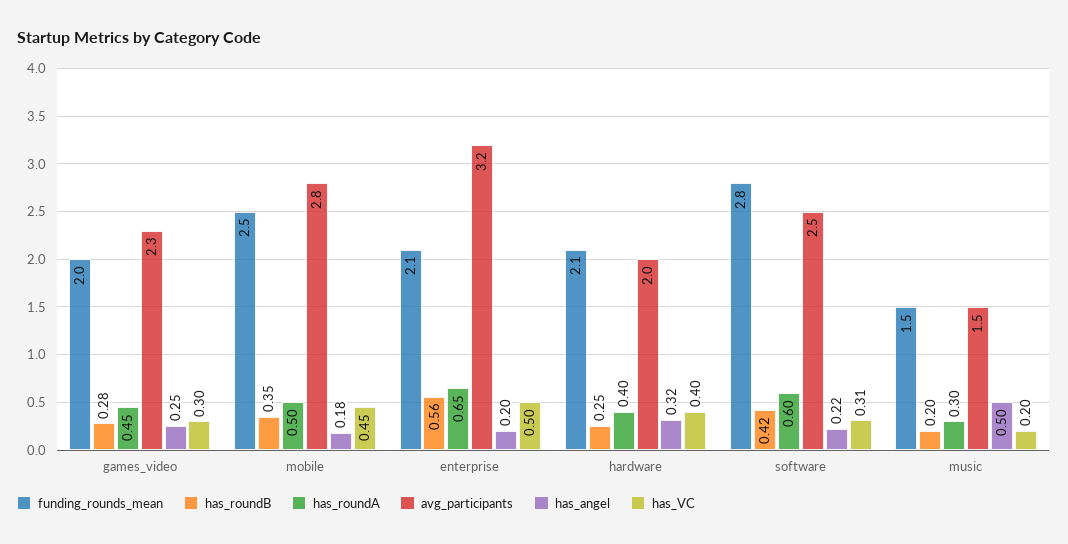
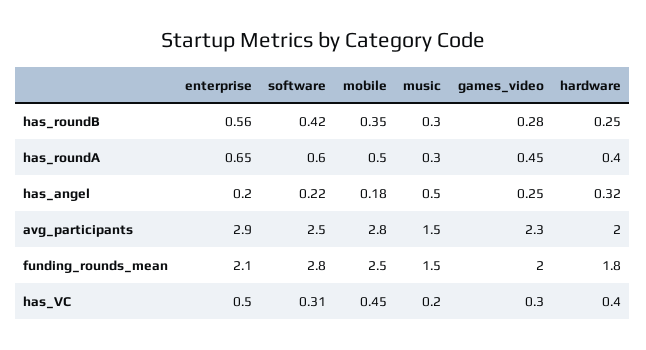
avg_participants, enterprise: 3.2 -> 2.9
funding_rounds_mean, hardware: 2.1 -> 1.8
has_roundB, music: 0.2 -> 0.3

